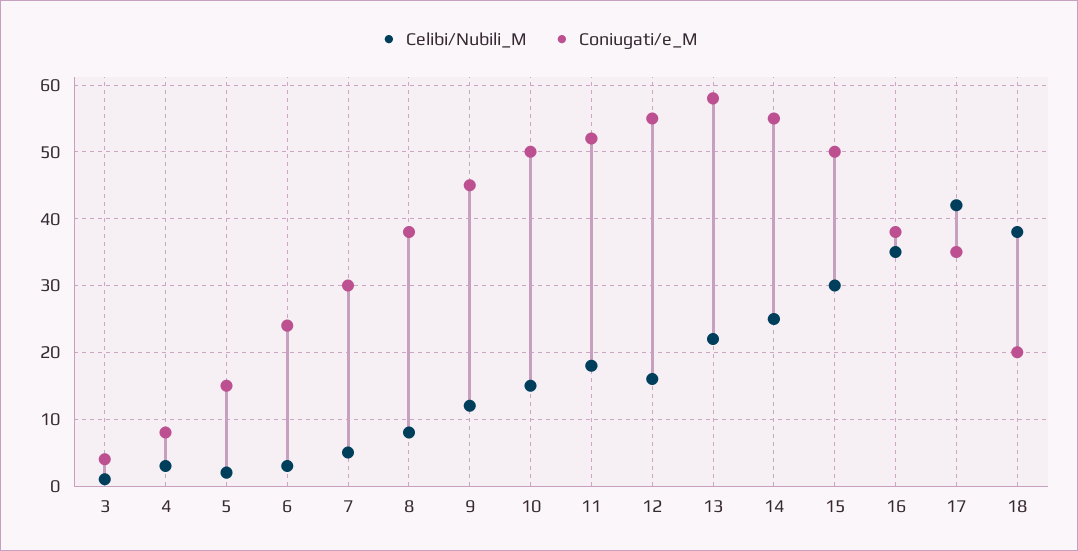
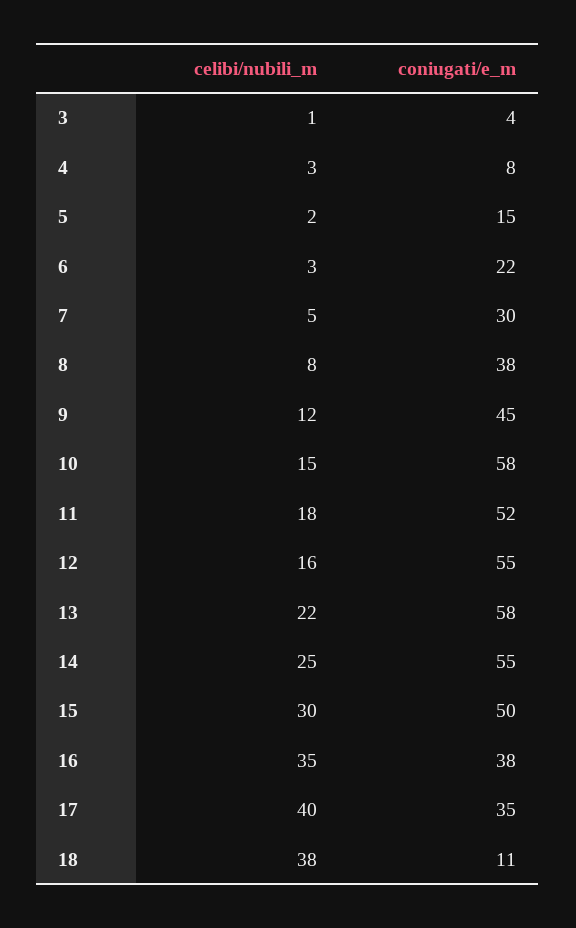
Coniugati/e_M, 6: 24 -> 22
Coniugati/e_M, 10: 50 -> 58
Celibi/Nubili_M, 17: 42 -> 40
Coniugati/e_M, 18: 20 -> 11

